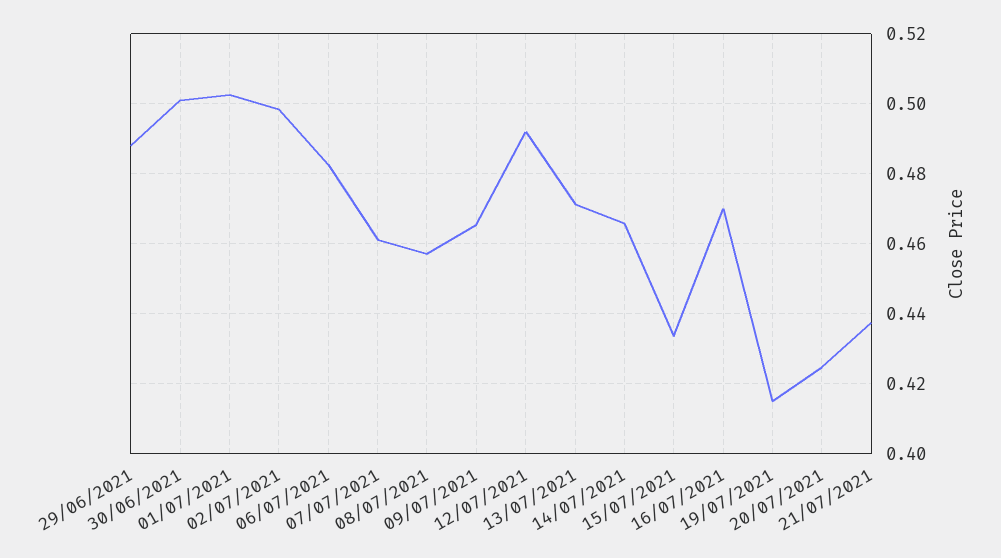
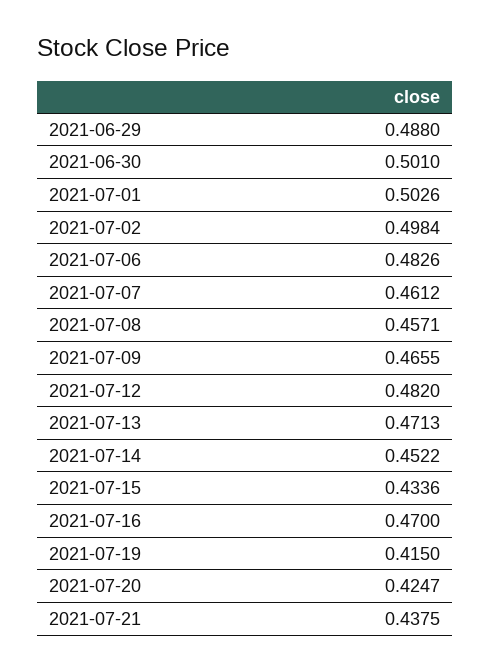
12/07/2021: 0.492 -> 0.482
14/07/2021: 0.466 -> 0.4522

